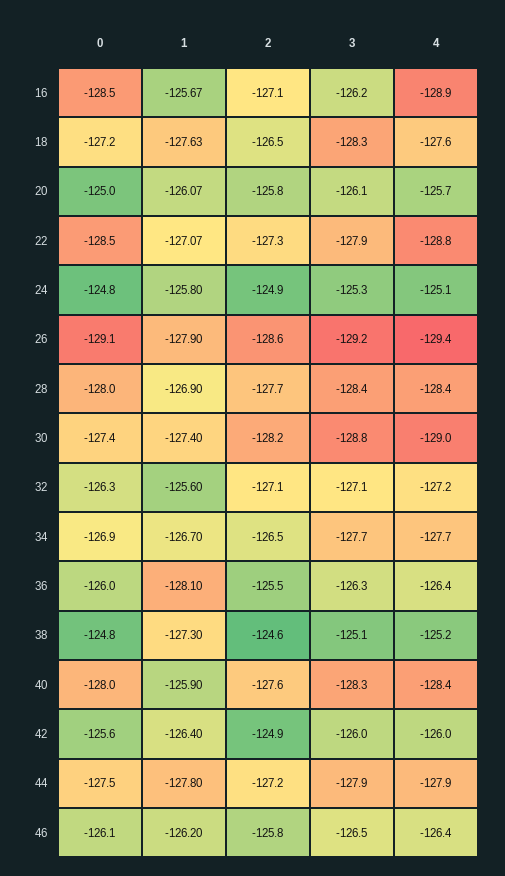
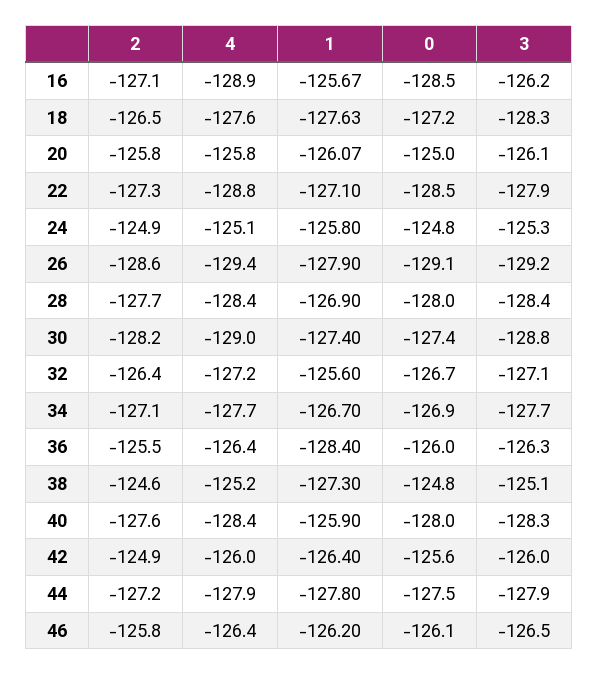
4, 20: -125.7 -> -125.8
1, 22: -127.07 -> -127.1
0, 32: -126.3 -> -126.7
2, 32: -127.1 -> -126.4
2, 34: -126.5 -> -127.1
1, 36: -128.1 -> -128.4

